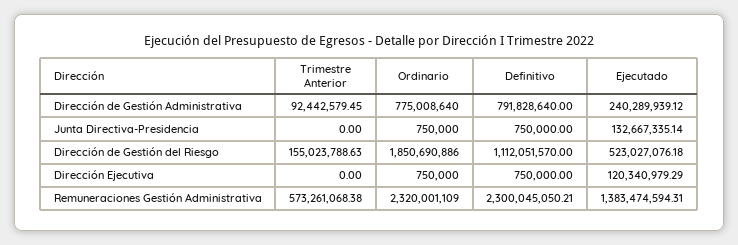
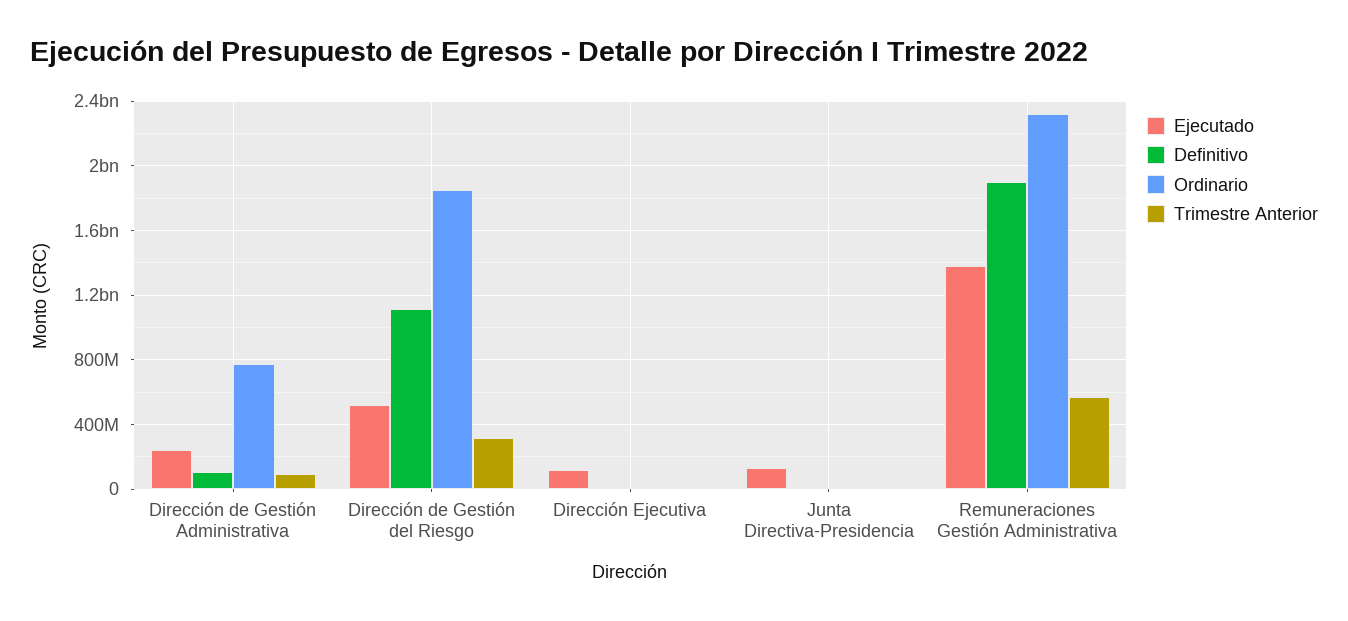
Definitivo, Dirección de Gestión Administrativa: 791828640 -> 100000000
Trimestre Anterior, Dirección de Gestión del Riesgo: 155023788.63 -> 300000000
Definitivo, Remuneraciones Gestión Administrativa: 2300045050.21 -> 1900000000

